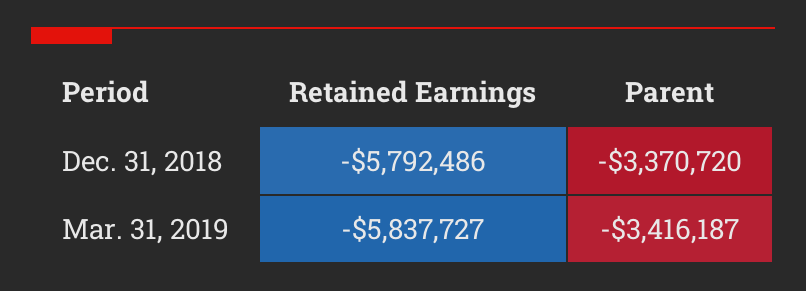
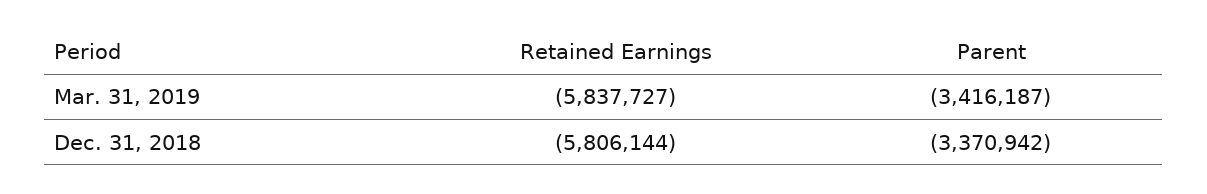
Retained Earnings, Dec. 31, 2018: -5792486 -> -5806144
Parent, Dec. 31, 2018: -3370720 -> -3370942

